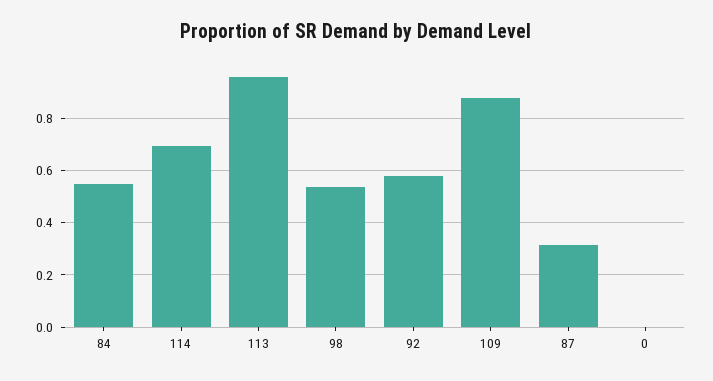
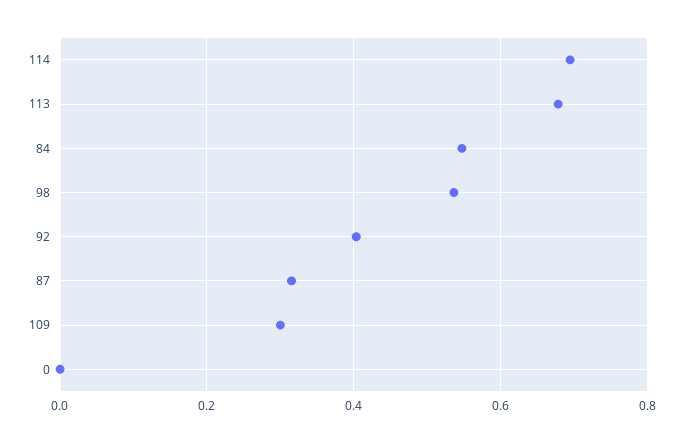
113: 0.95 -> 0.68
92: 0.575 -> 0.4
109: 0.875 -> 0.3

